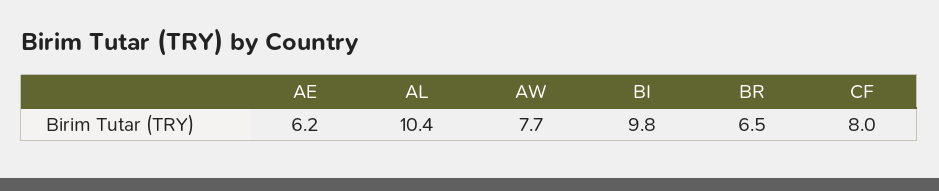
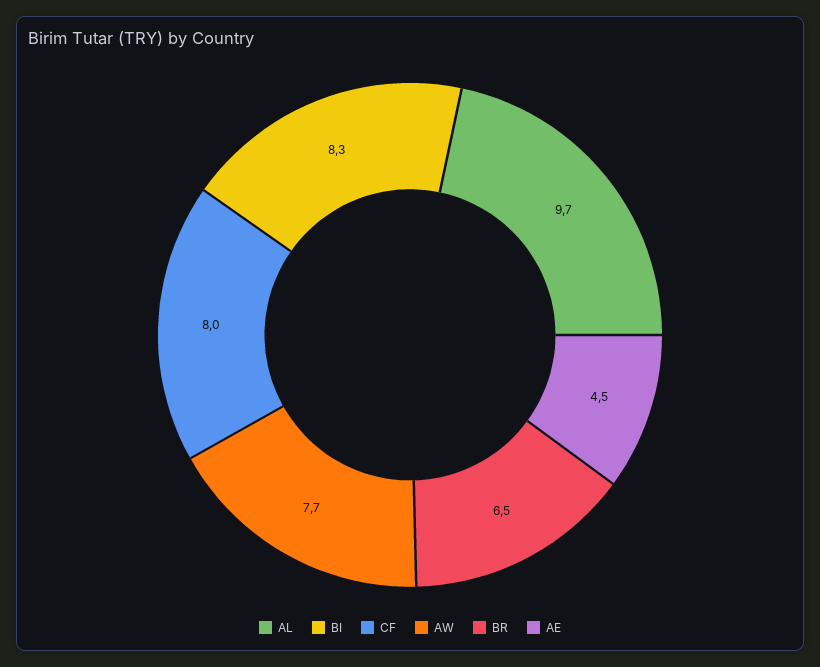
AE: 6.2 -> 4.5
AL: 10.4 -> 9.7
BI: 9.8 -> 8.3

